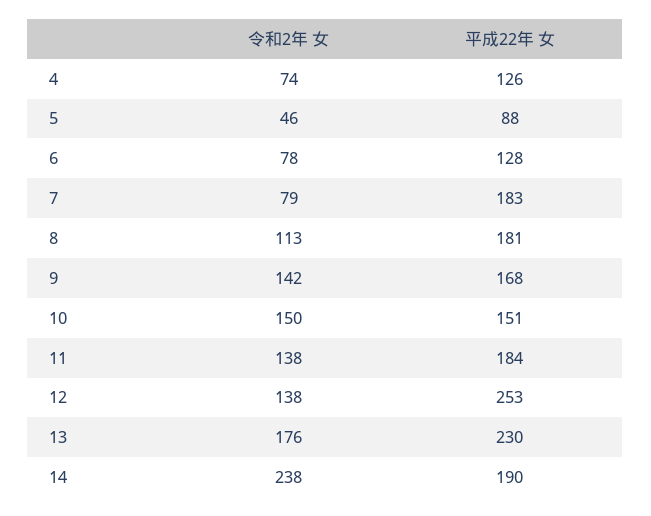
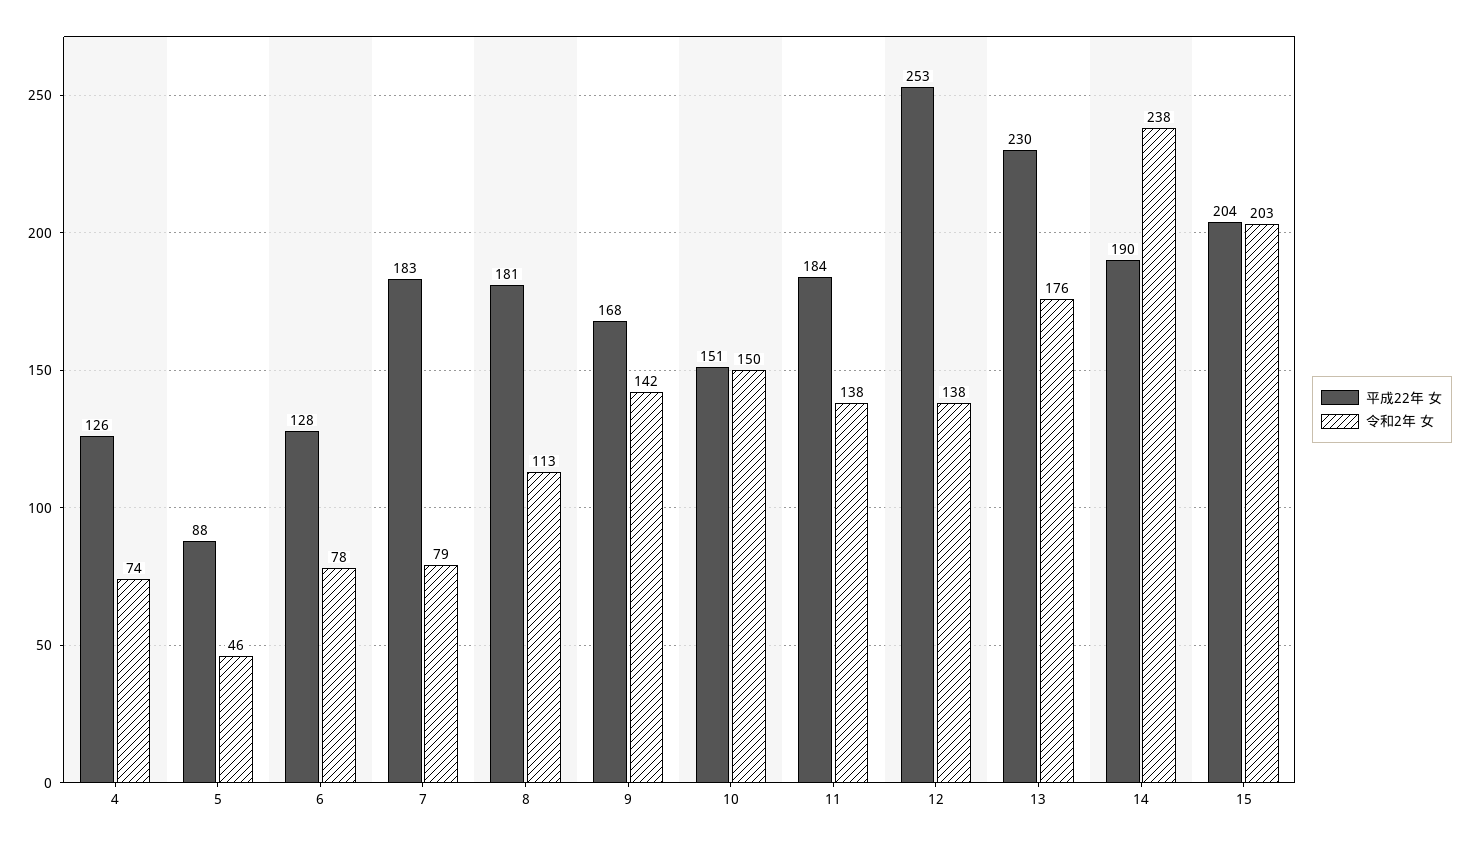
平成22年 女, 15: none -> 204
令和2年 女, 15: none -> 203

